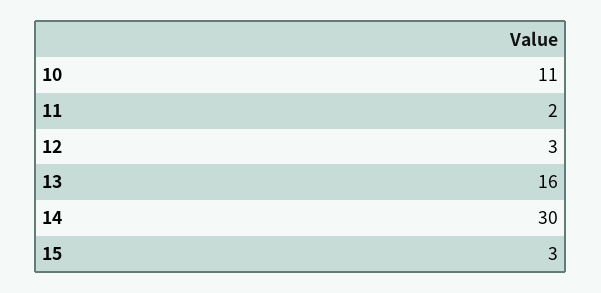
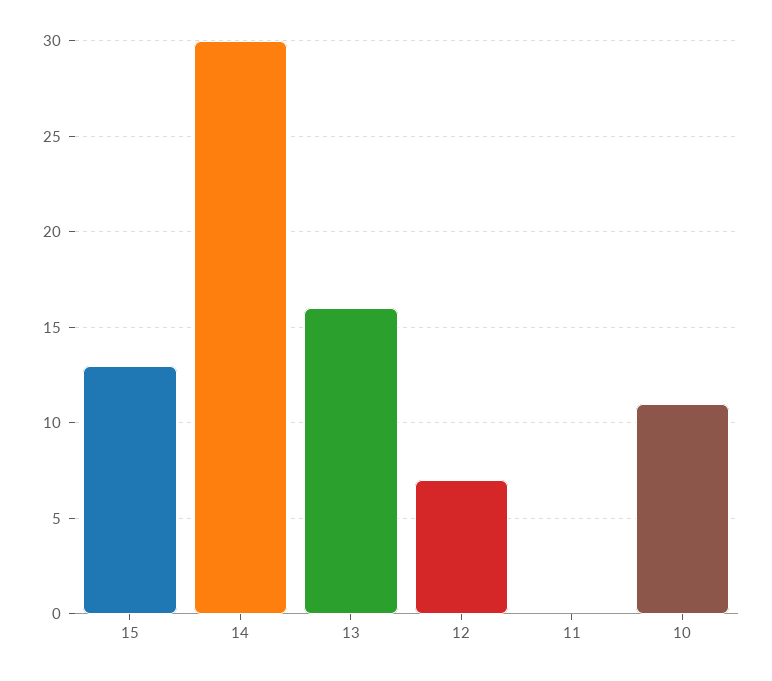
11: 2 -> 0
12: 3 -> 7
15: 3 -> 13

